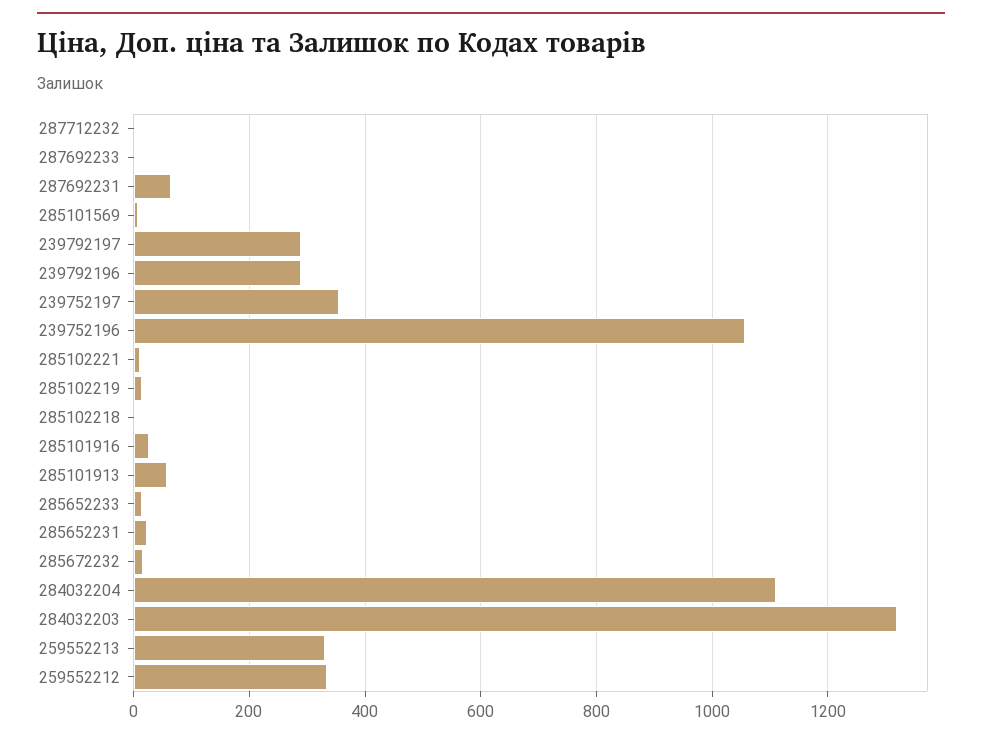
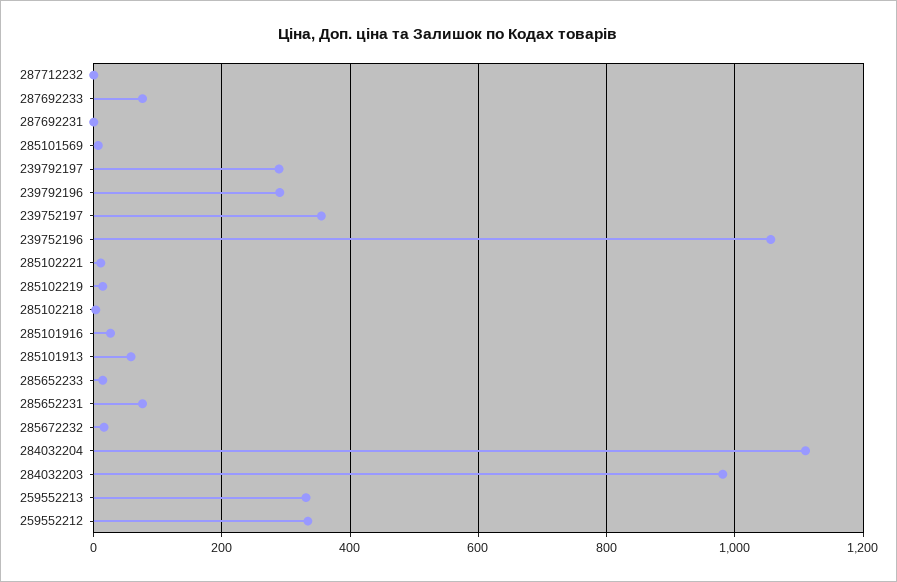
287692233: 0 -> 80
287692231: 60 -> 0
285652231: 20 -> 80
284032203: 1320 -> 980

